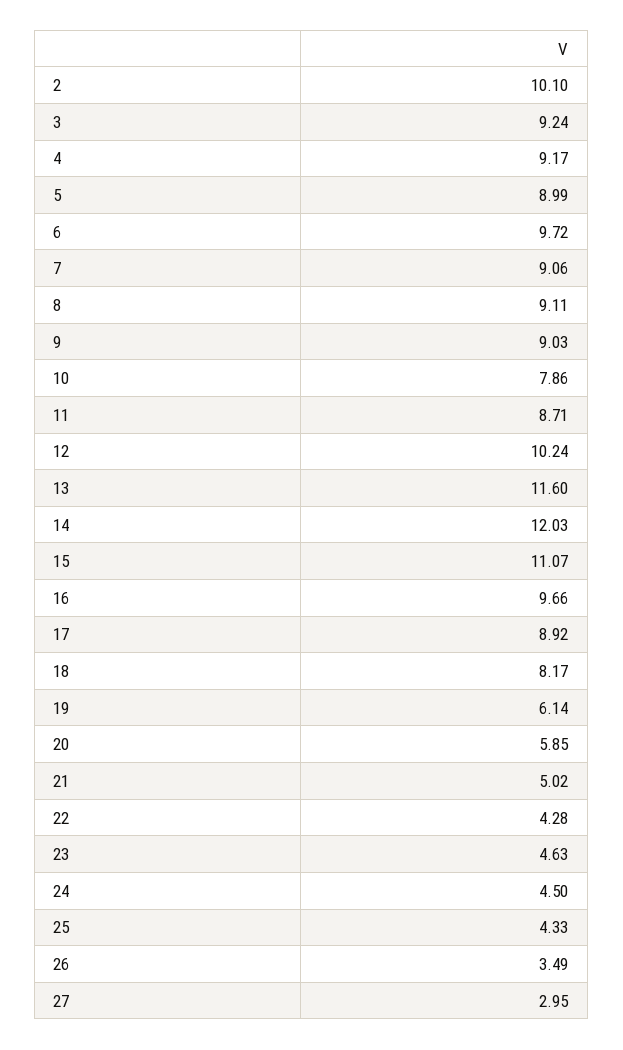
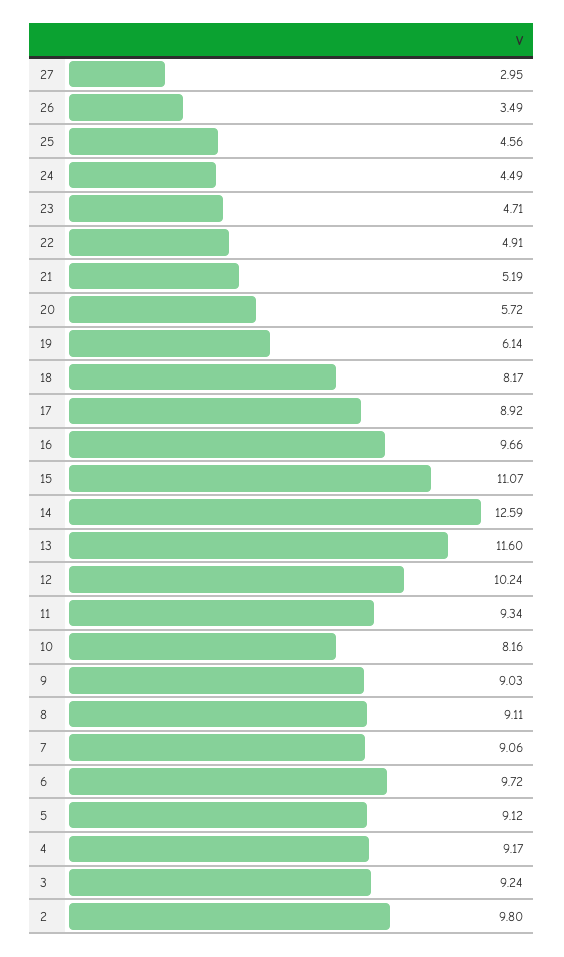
2: 10.1 -> 9.8
5: 8.99 -> 9.12
10: 7.86 -> 8.16
11: 8.71 -> 9.34
14: 12.03 -> 12.59
20: 5.85 -> 5.72
21: 5.02 -> 5.19
22: 4.28 -> 4.91
23: 4.63 -> 4.71
24: 4.5 -> 4.49
25: 4.33 -> 4.56

